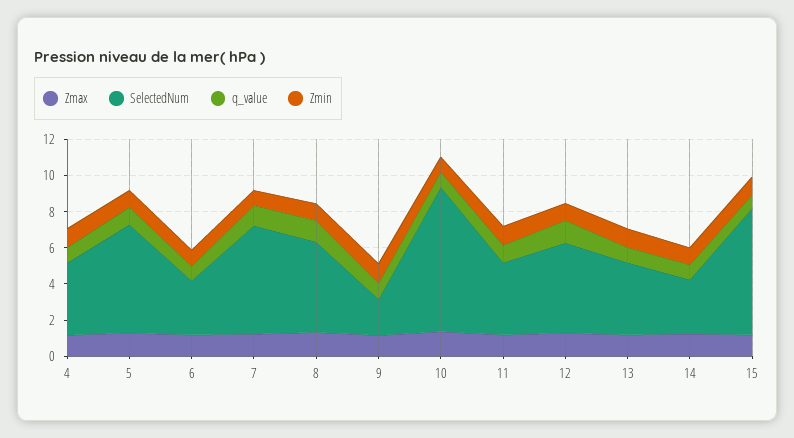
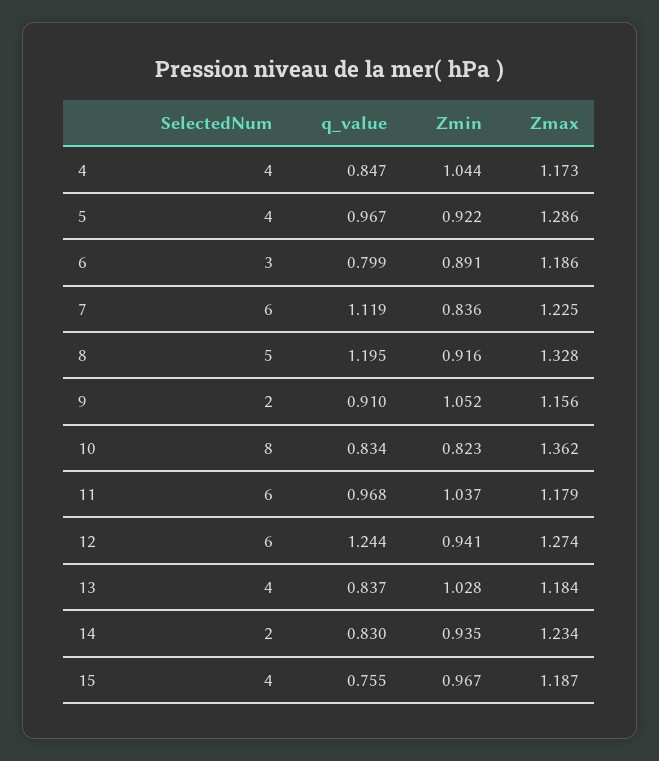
SelectedNum, 5: 6 -> 4
SelectedNum, 11: 4 -> 6
SelectedNum, 12: 5 -> 6
SelectedNum, 14: 3 -> 2
SelectedNum, 15: 7 -> 4

